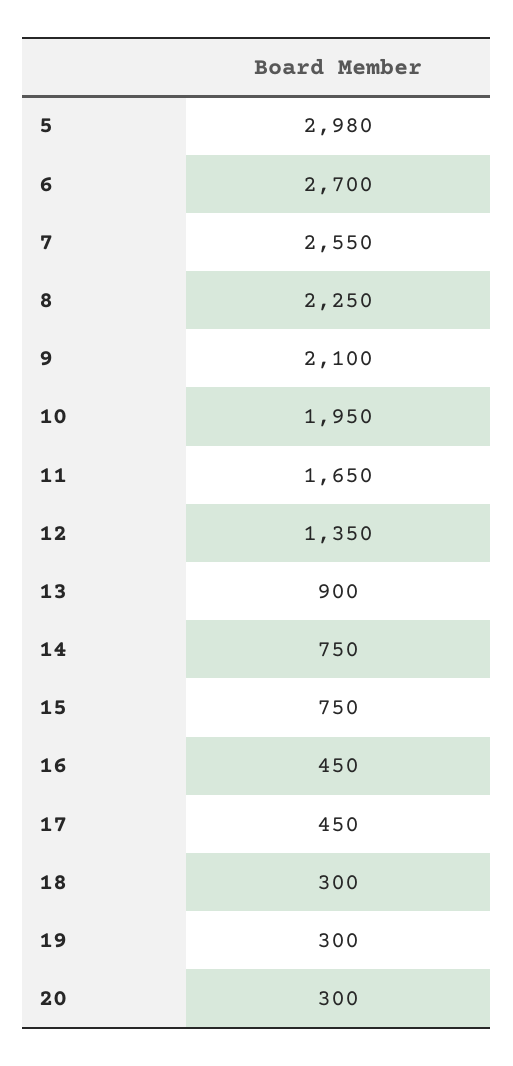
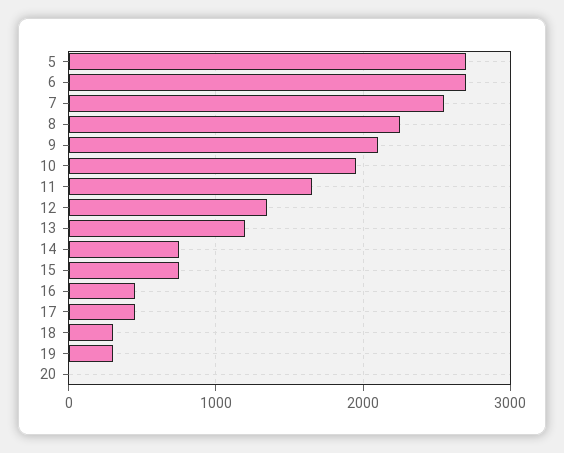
5: 2980 -> 2700
13: 900 -> 1200
20: 300 -> 0

